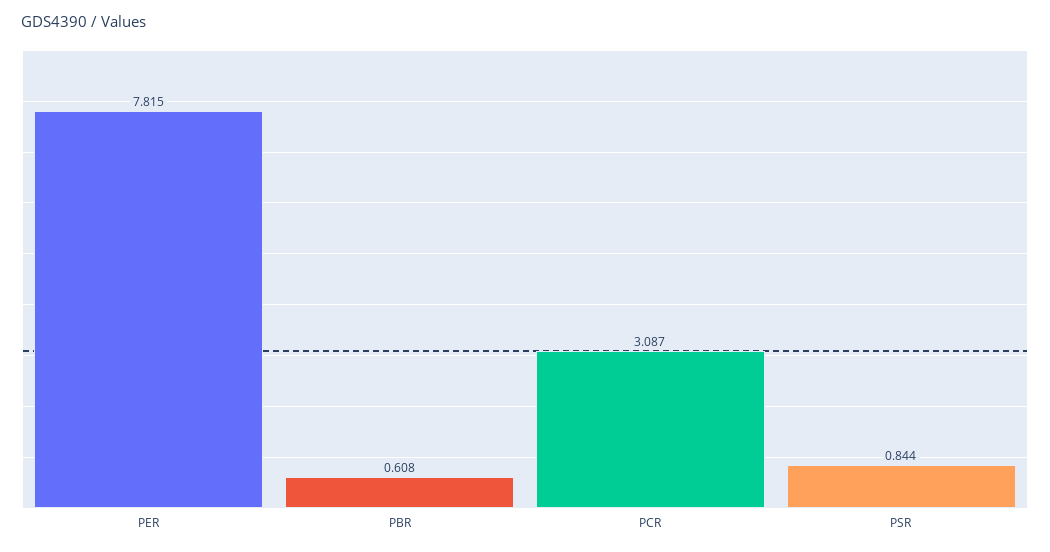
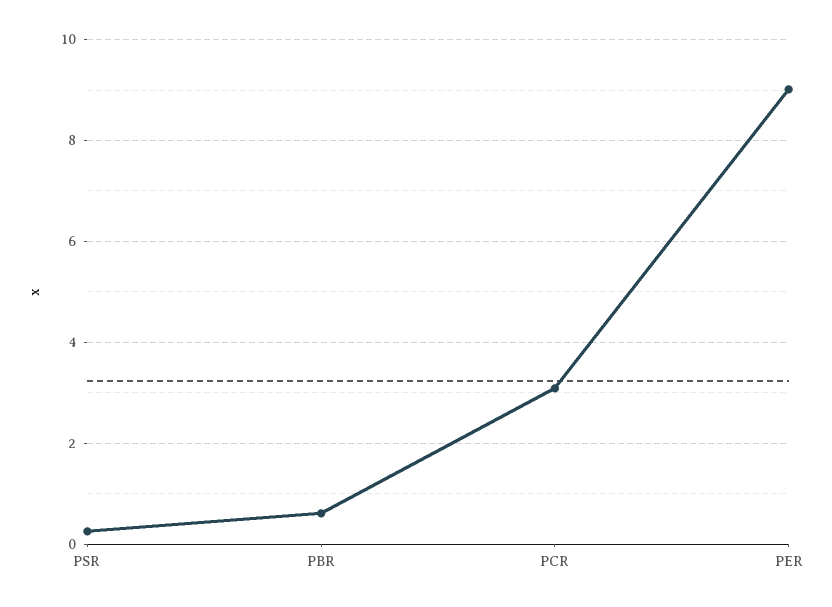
PER: 7.815 -> 9
PSR: 0.844 -> 0.2

